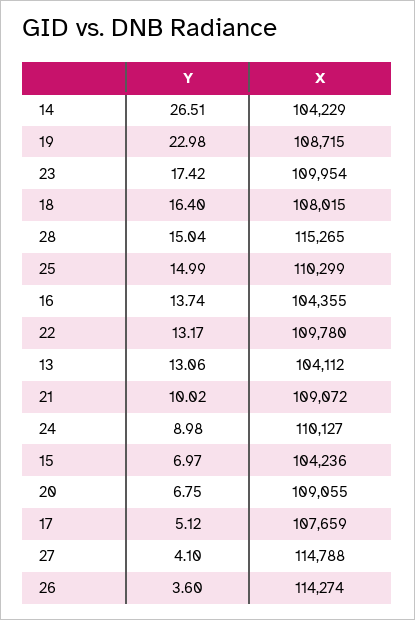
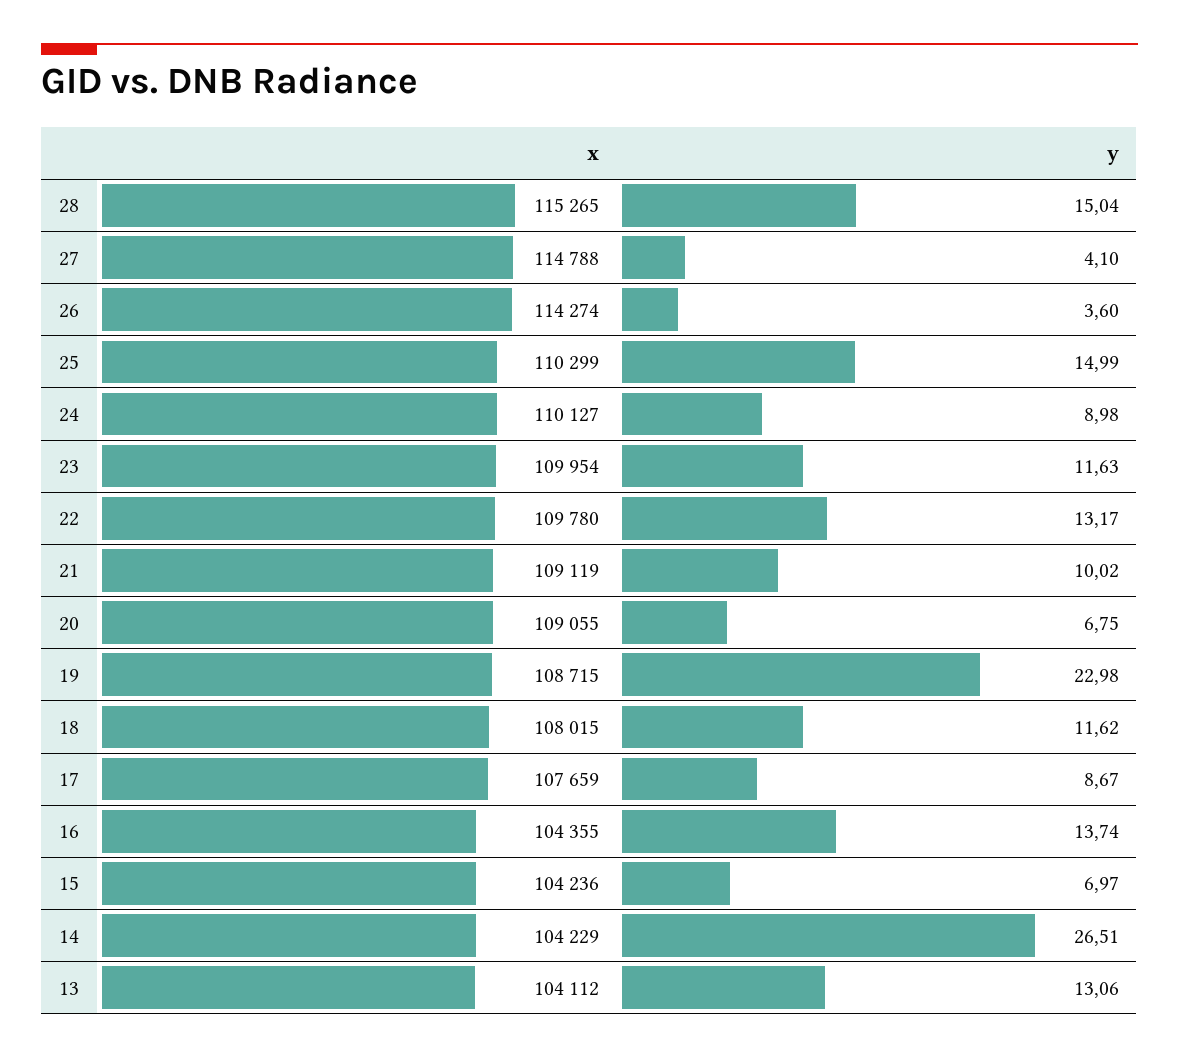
Y, 23: 17.42 -> 11.63
Y, 18: 16.4 -> 11.62
X, 21: 109072 -> 109119
Y, 17: 5.12 -> 8.67

